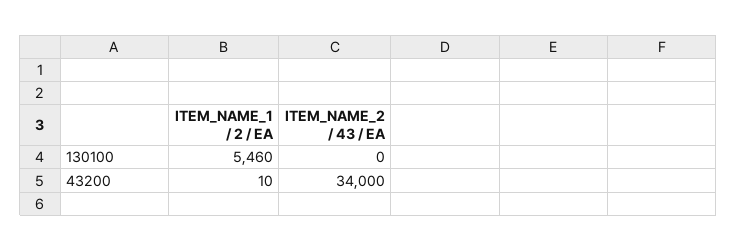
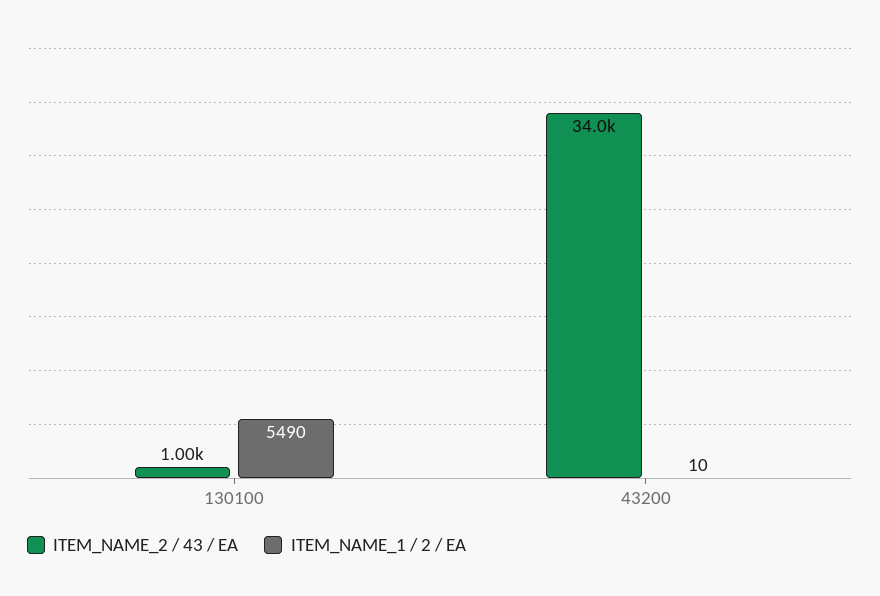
ITEM_NAME_1 / 2 / EA, 130100: 5460 -> 5490
ITEM_NAME_2 / 43 / EA, 130100: 0 -> 1000

